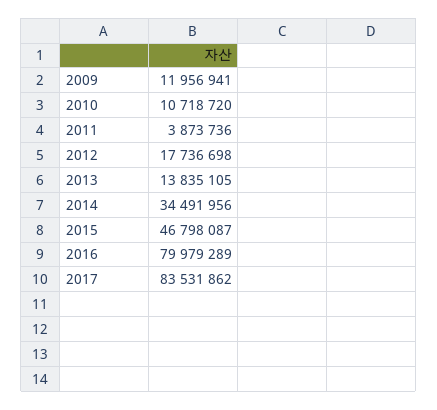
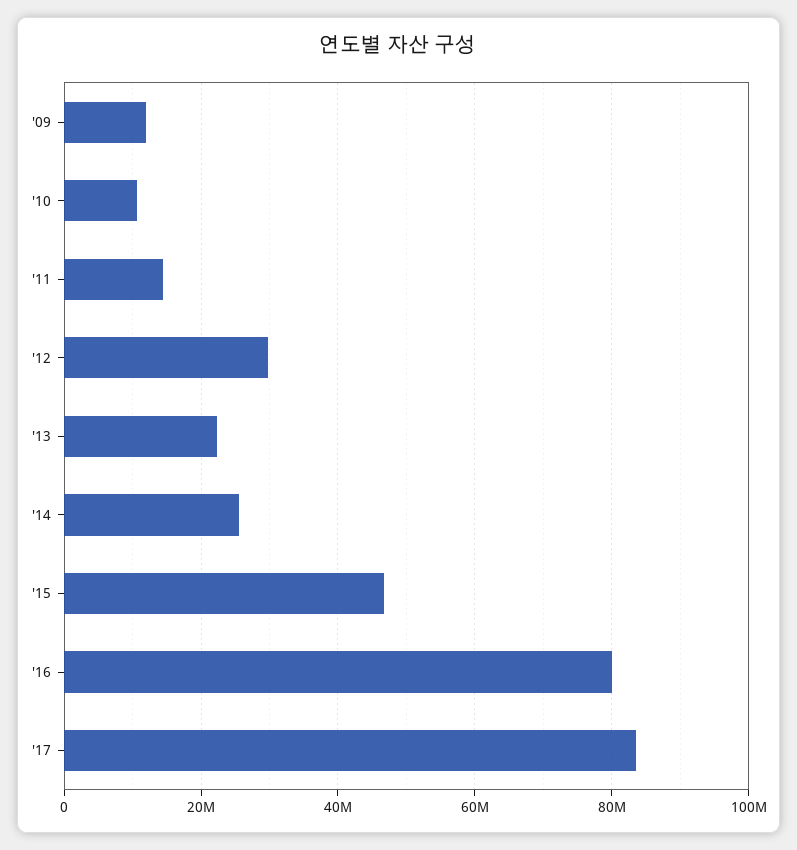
2011: 3873736 -> 14000000
2012: 17736698 -> 30000000
2013: 13835105 -> 22000000
2014: 34491956 -> 26000000

